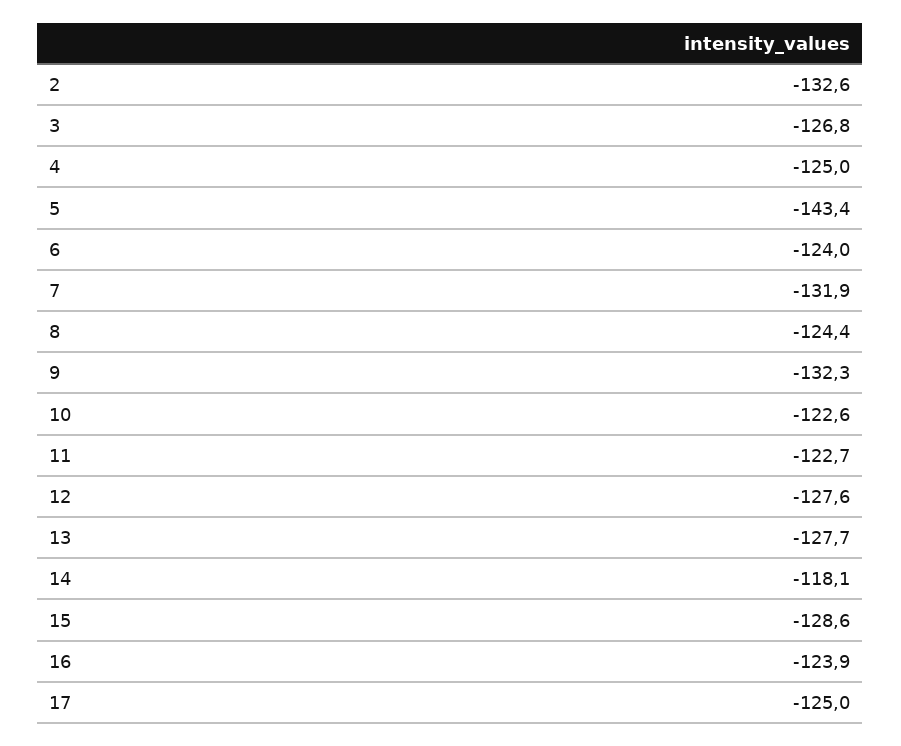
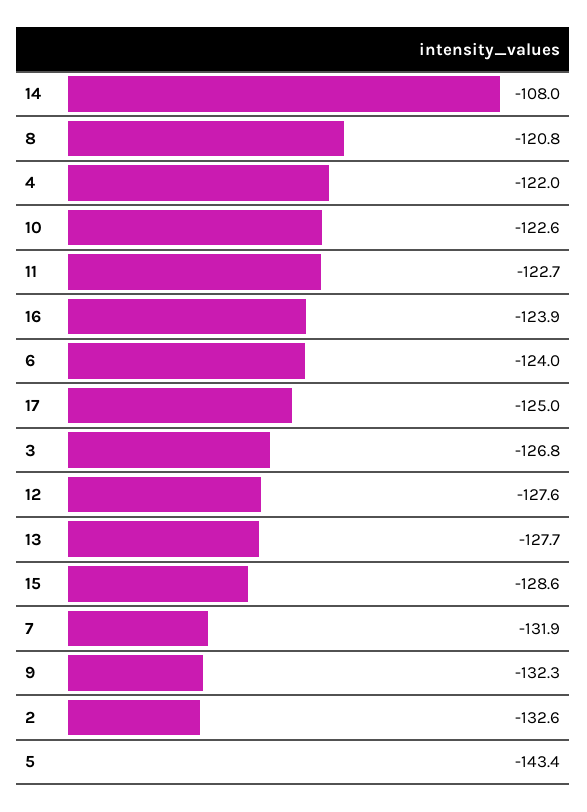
4: -125 -> -122
8: -124.4 -> -120.8
14: -118.1 -> -108

